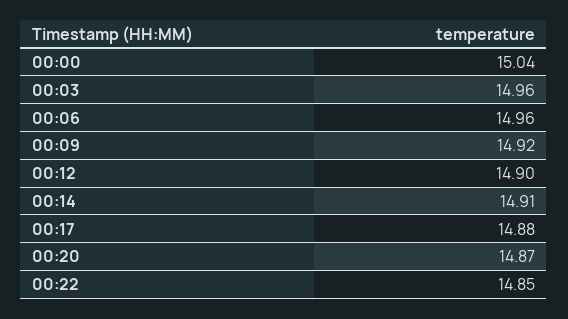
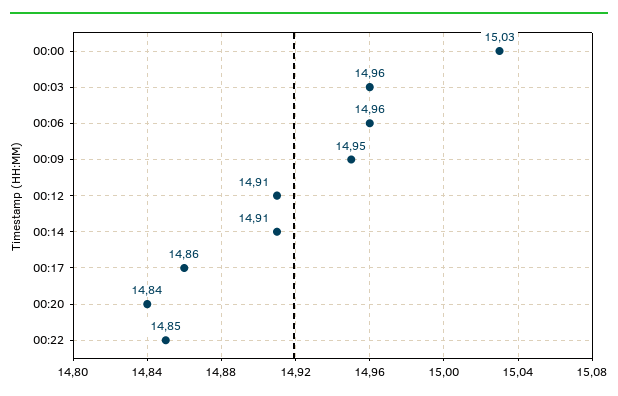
00:00: 15.04 -> 15.03
00:09: 14.92 -> 14.95
00:12: 14.9 -> 14.91
00:17: 14.88 -> 14.86
00:20: 14.87 -> 14.84

